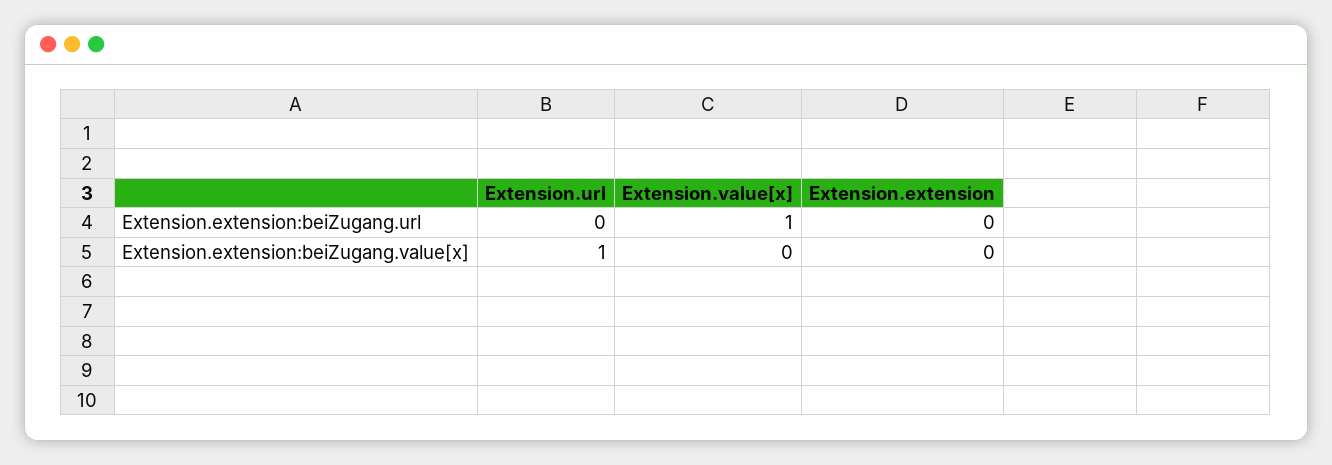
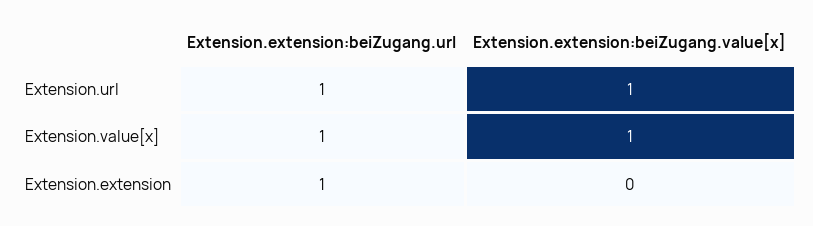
Extension.url, Extension.extension:beiZugang.url: 0 -> 1
Extension.extension, Extension.extension:beiZugang.url: 0 -> 1
Extension.value[x], Extension.extension:beiZugang.value[x]: 0 -> 1

